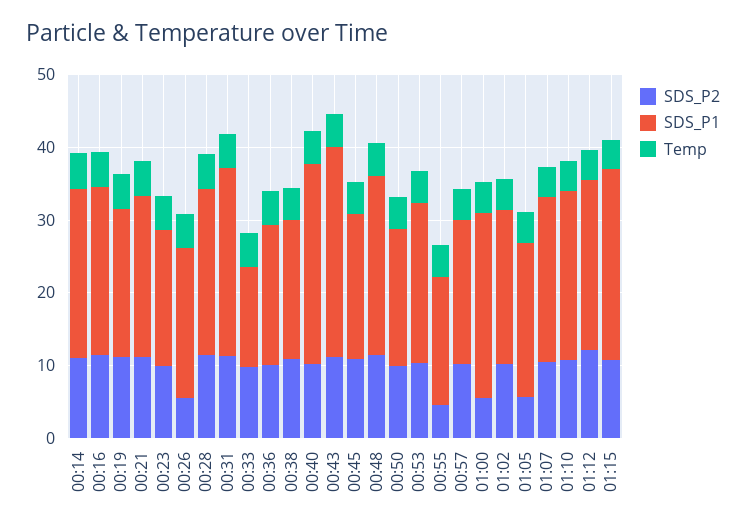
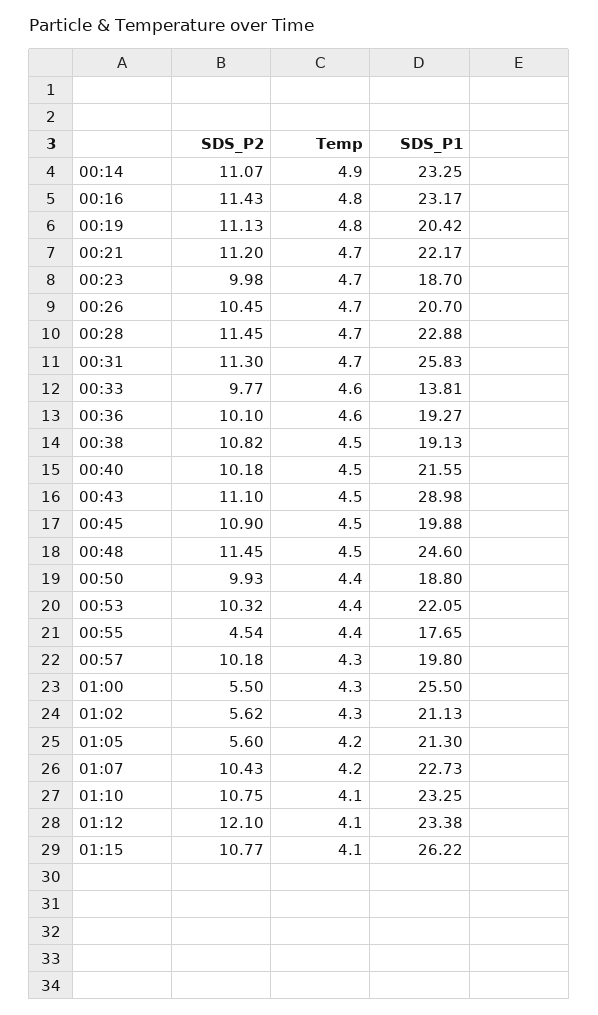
SDS_P2, 00:26: 6 -> 10.45
SDS_P1, 00:40: 28 -> 21.55
SDS_P2, 01:02: 10 -> 5.62

